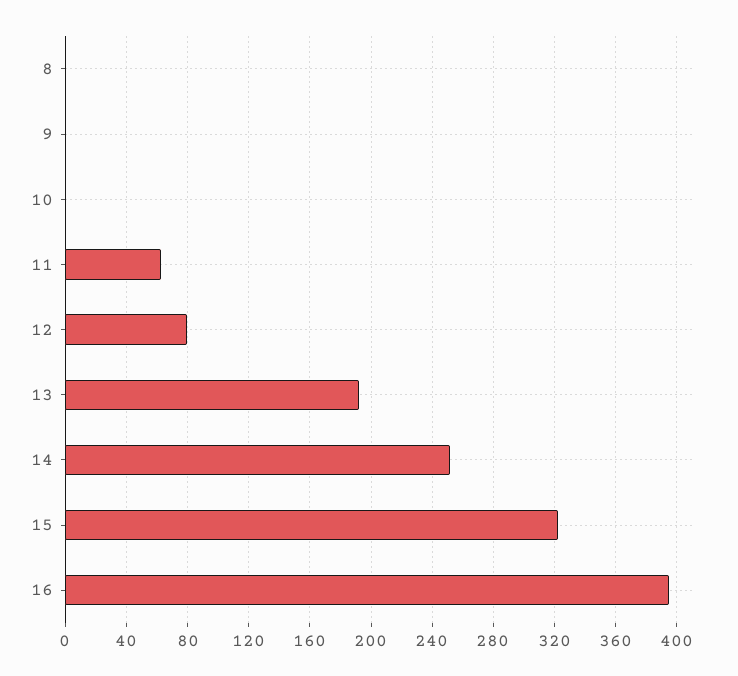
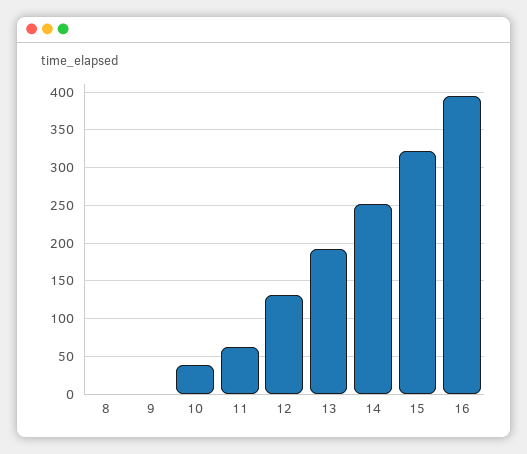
10: 0 -> 40
12: 80 -> 130

